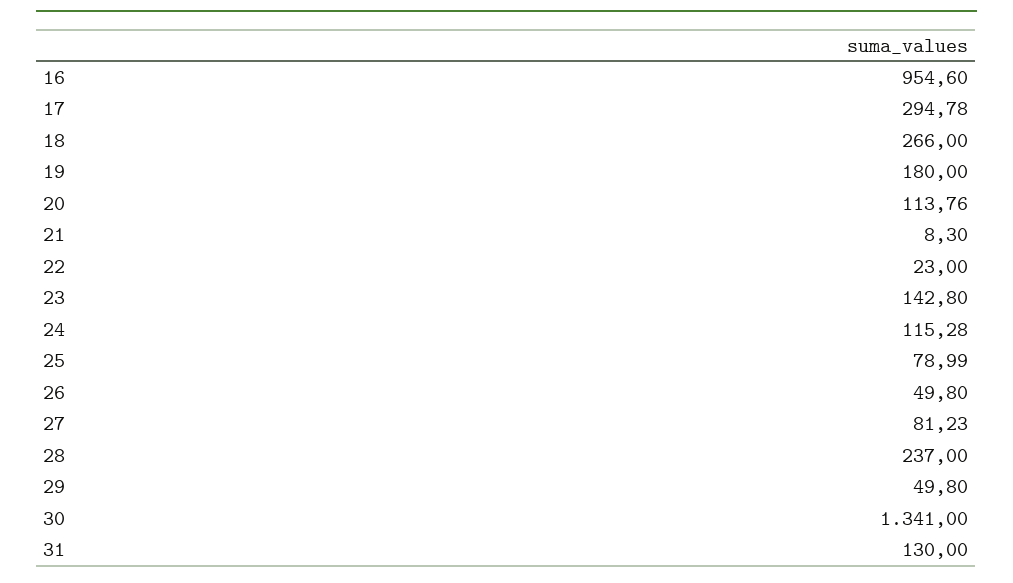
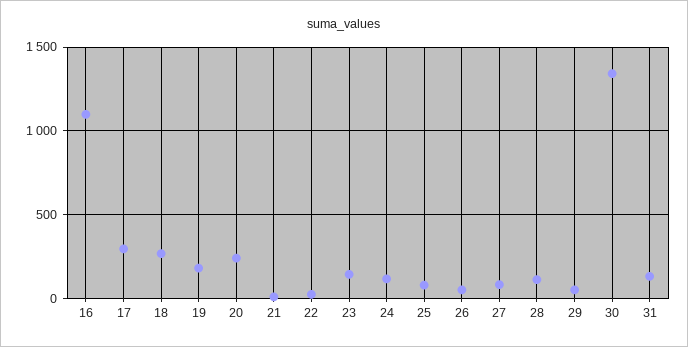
16: 954.6 -> 1100
20: 113.76 -> 250
28: 237 -> 100

